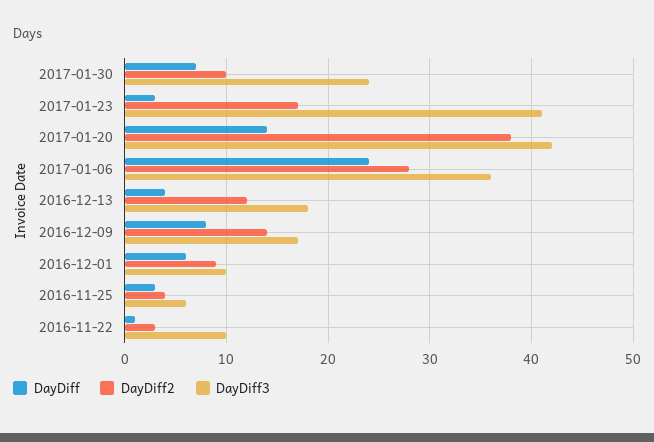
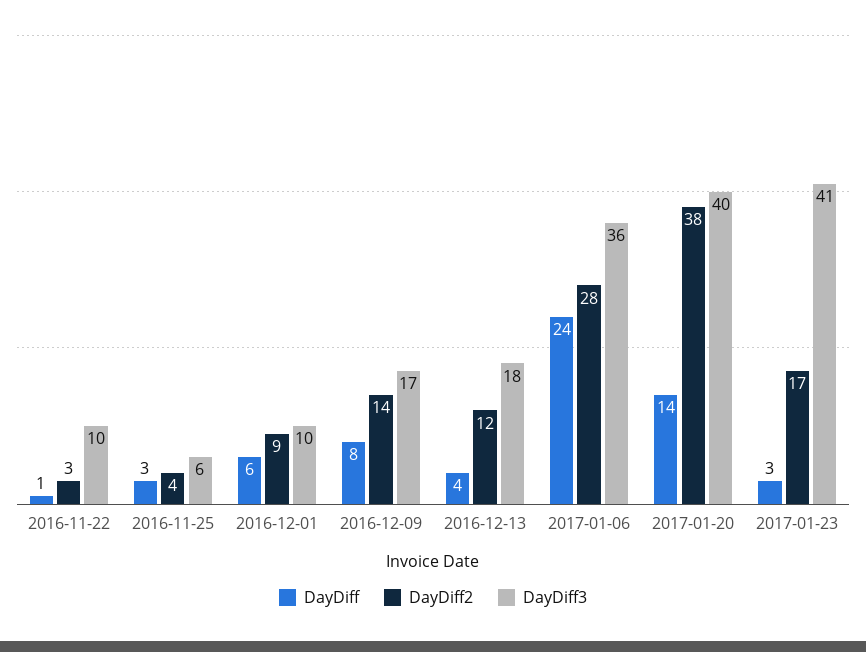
DayDiff, 2017-01-30: 7 -> none
DayDiff2, 2017-01-30: 10 -> none
DayDiff3, 2017-01-30: 24 -> none
DayDiff3, 2017-01-20: 42 -> 40

